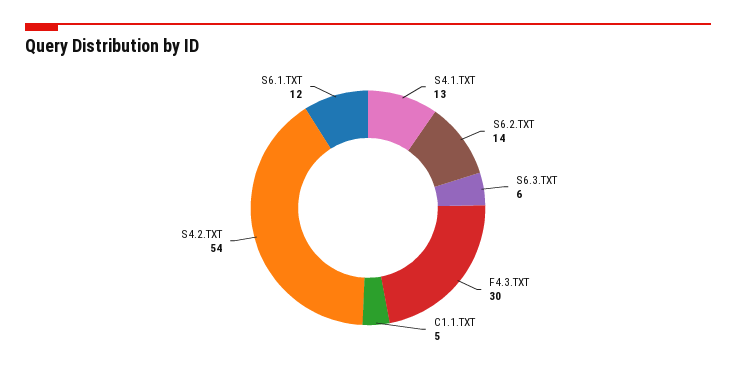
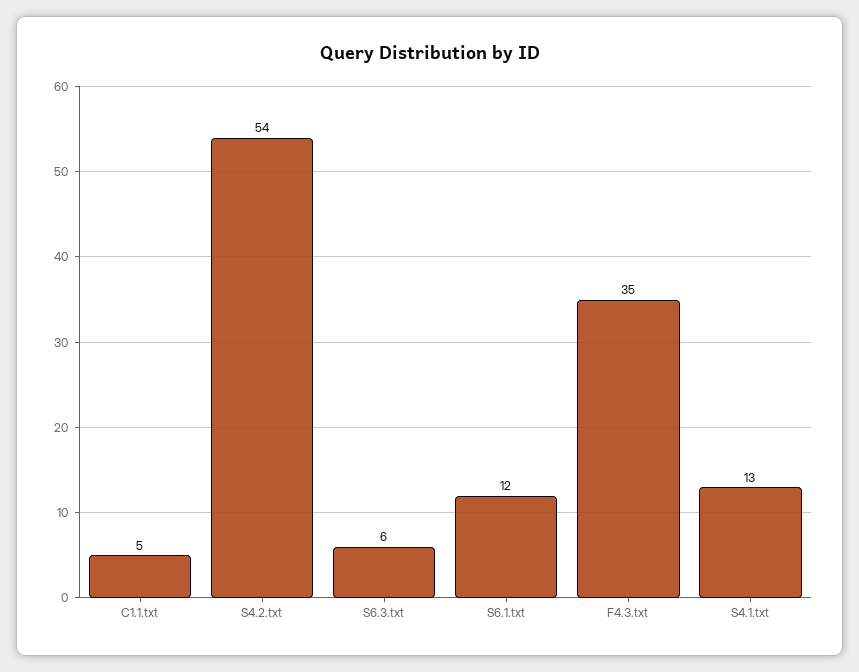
S6.2.TXT: 14 -> none
F4.3.TXT: 30 -> 35

